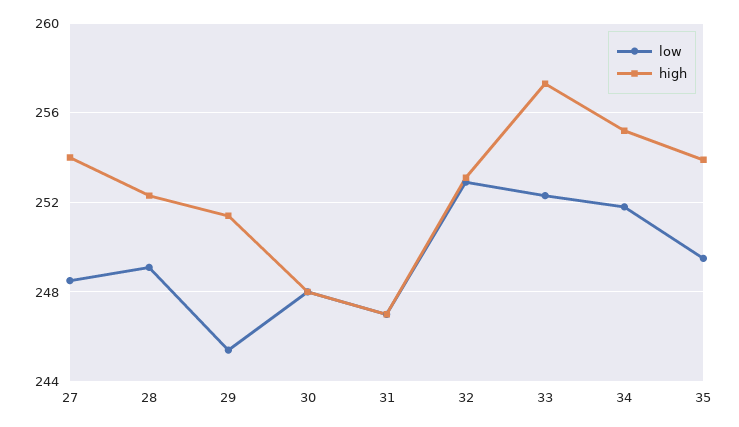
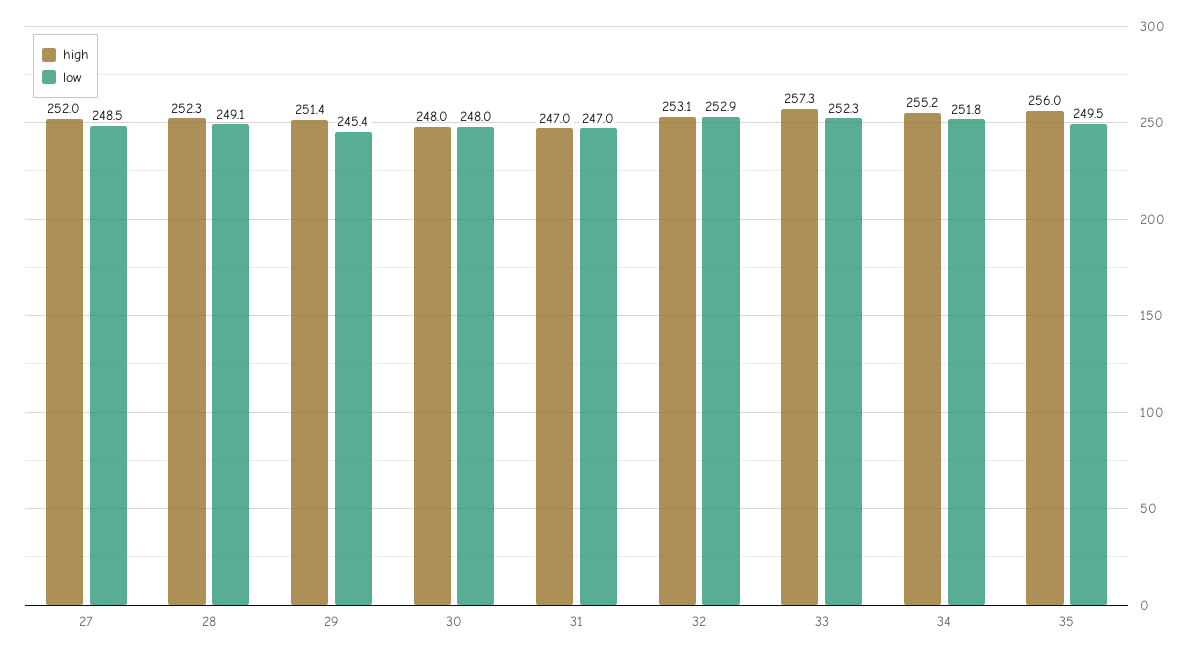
high, 27: 254 -> 252
high, 35: 254 -> 256

